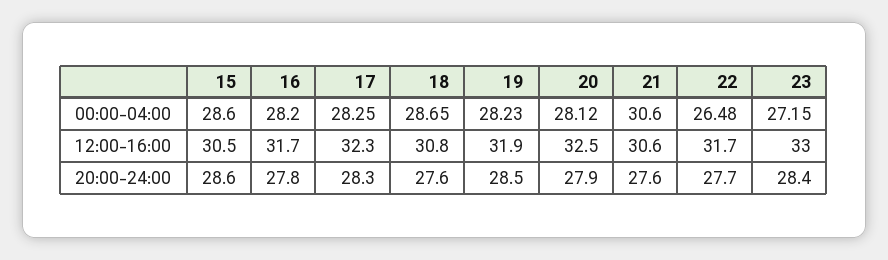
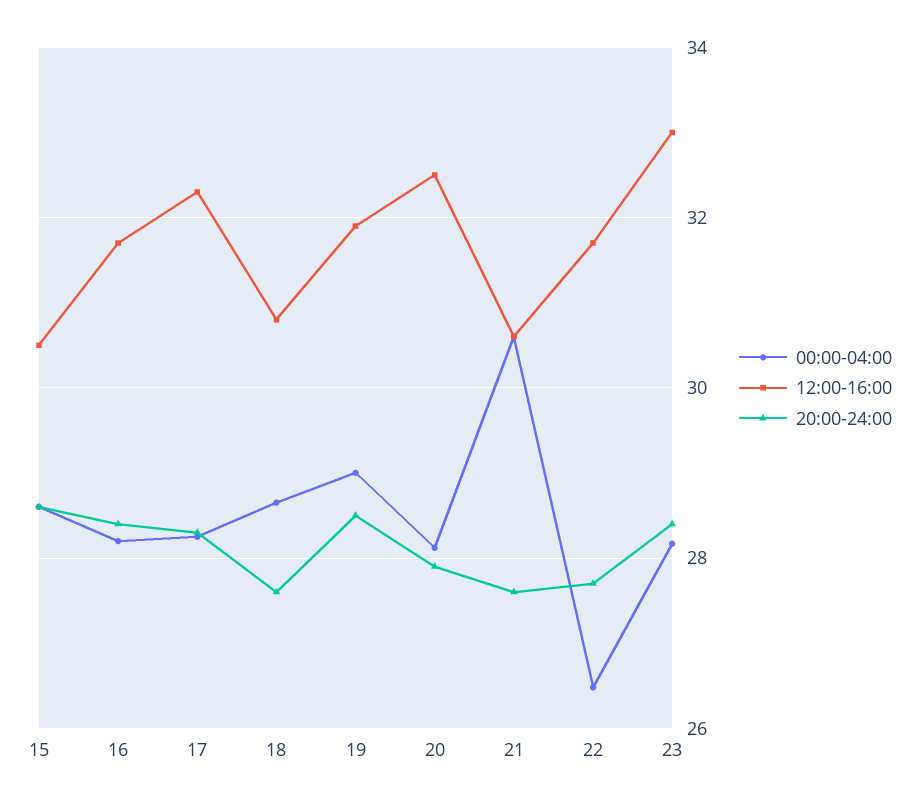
00:00-04:00, 19: 28.23 -> 29
00:00-04:00, 23: 27.15 -> 28.2
20:00-24:00, 16: 27.8 -> 28.4

